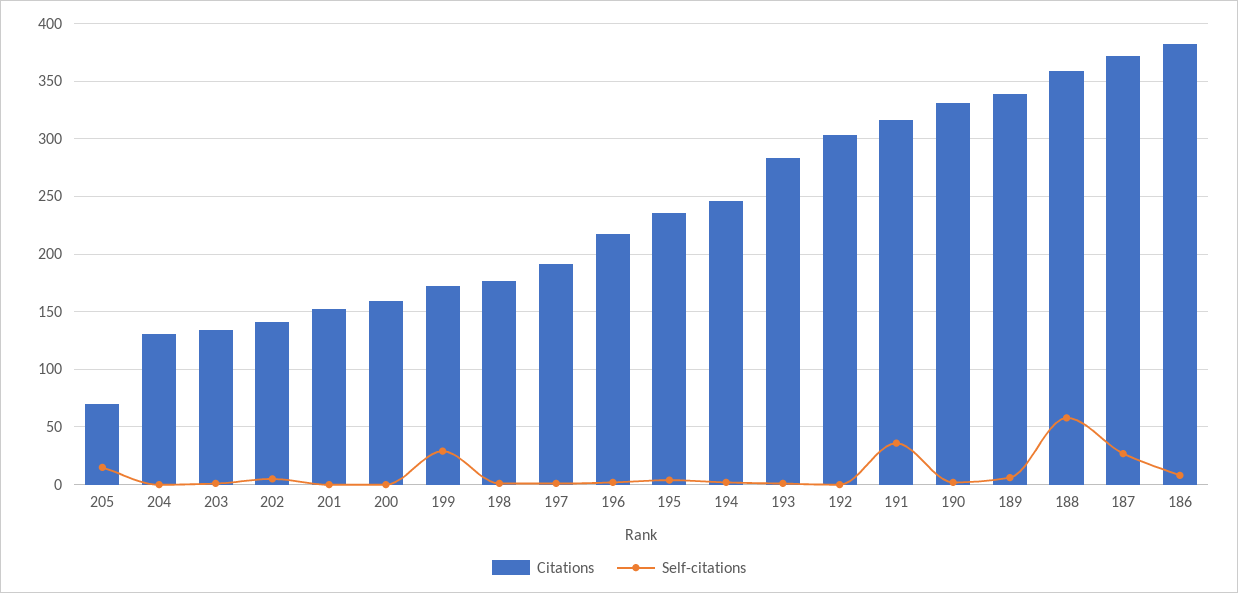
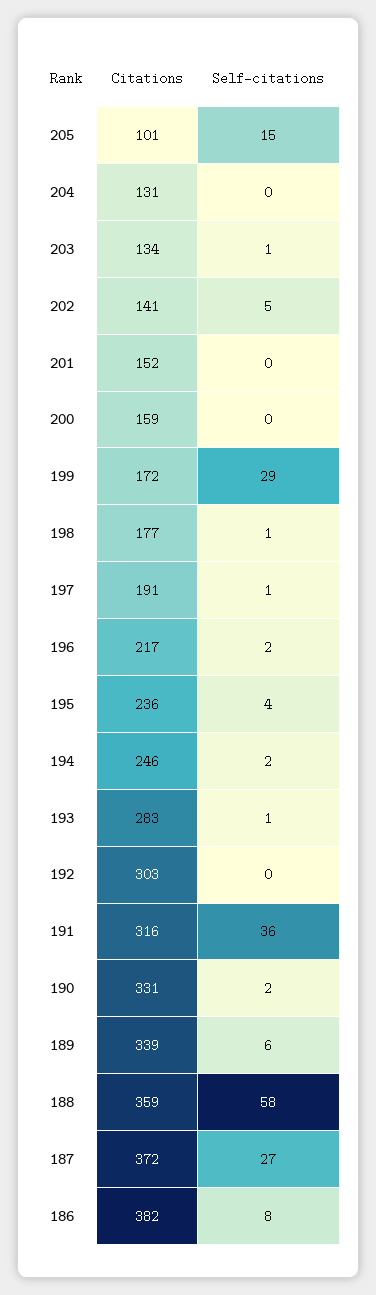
Citations, 205: 70 -> 101

